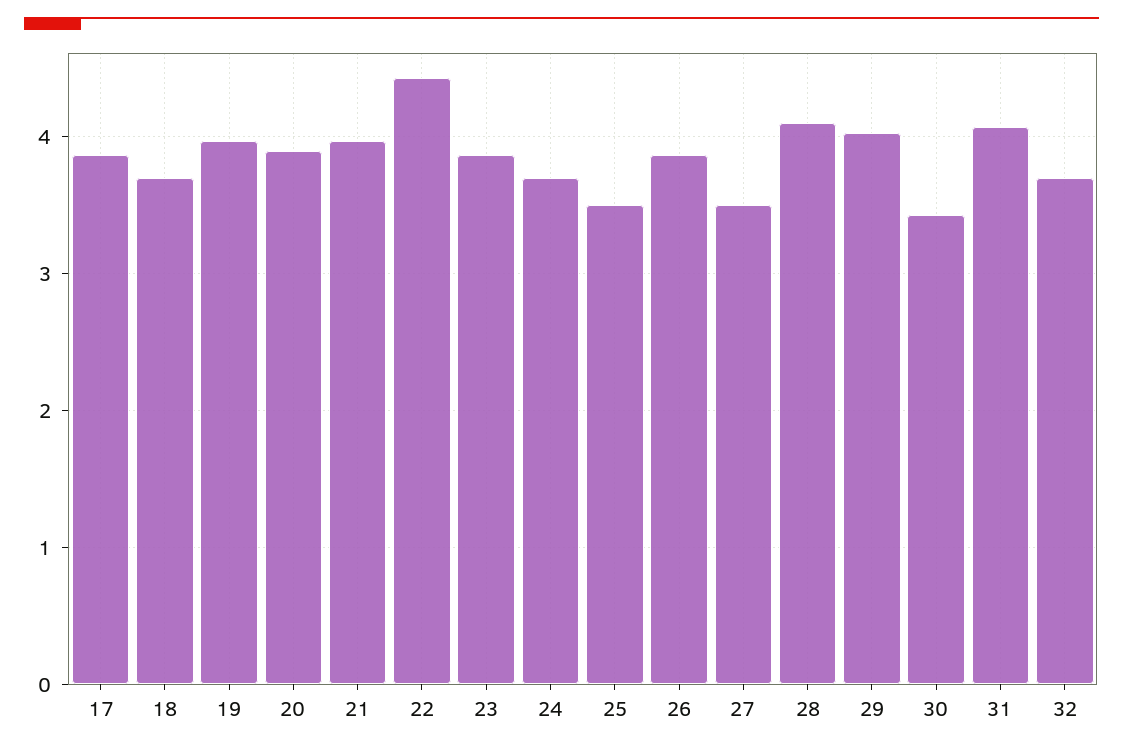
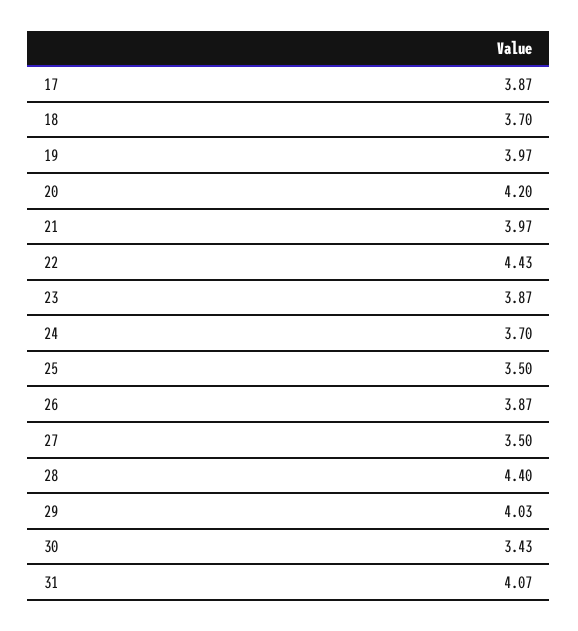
20: 3.9 -> 4.2
28: 4.1 -> 4.4
32: 3.7 -> none

